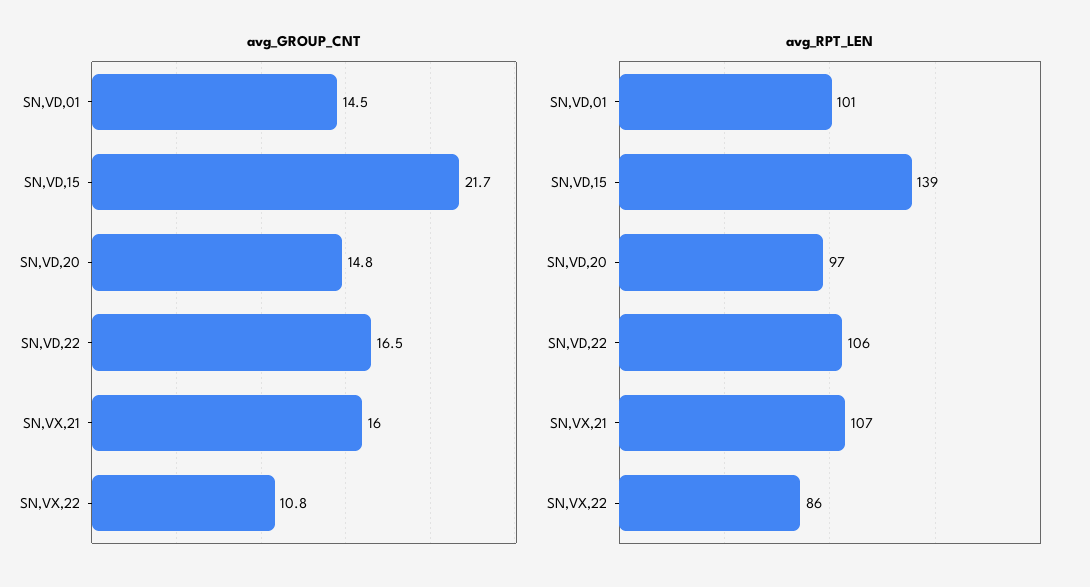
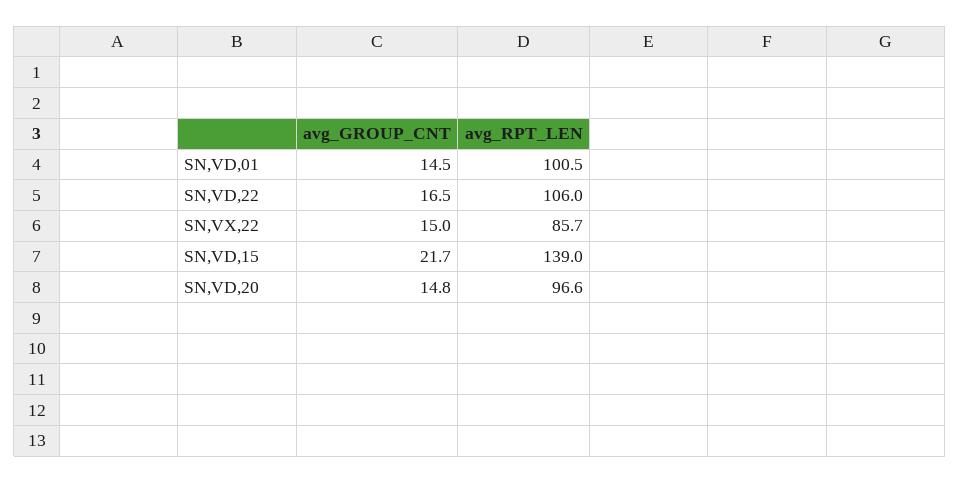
avg_GROUP_CNT, SN,VX,21: 16 -> none
avg_GROUP_CNT, SN,VX,22: 10.8 -> 15
avg_RPT_LEN, SN,VX,21: 107 -> none

